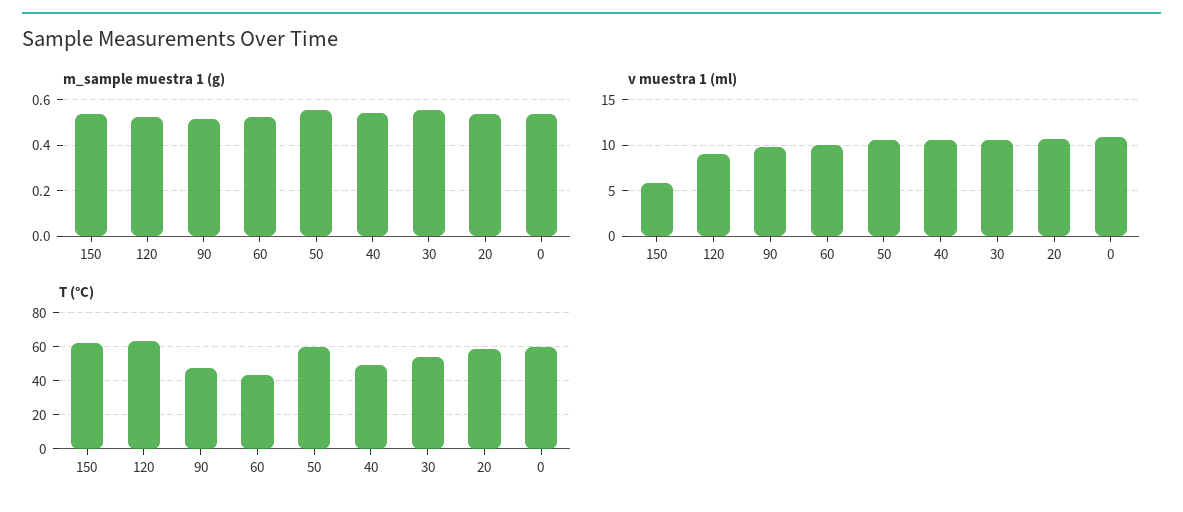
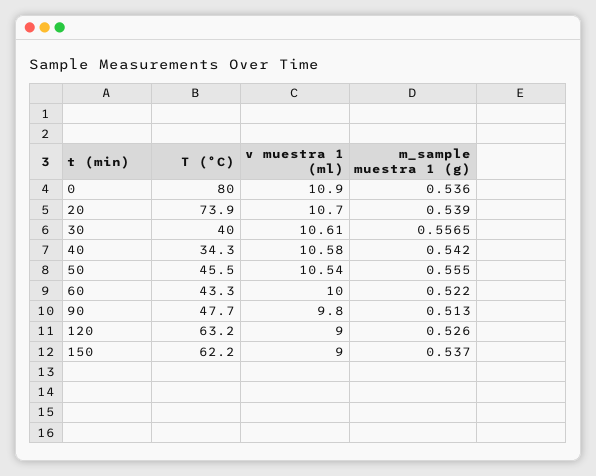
v muestra 1 (ml), 150: 6 -> 9
T (°C), 50: 60 -> 45.5
T (°C), 40: 50 -> 34.3
T (°C), 30: 55 -> 40
T (°C), 20: 60 -> 73.9
T (°C), 0: 60 -> 80

